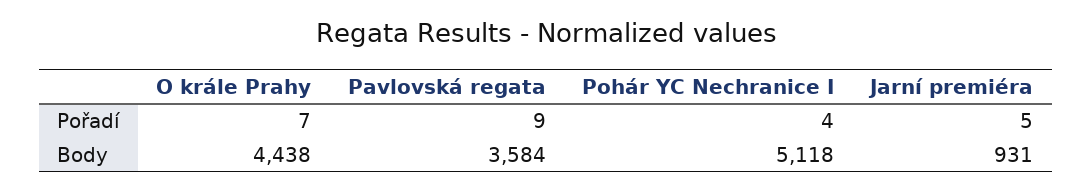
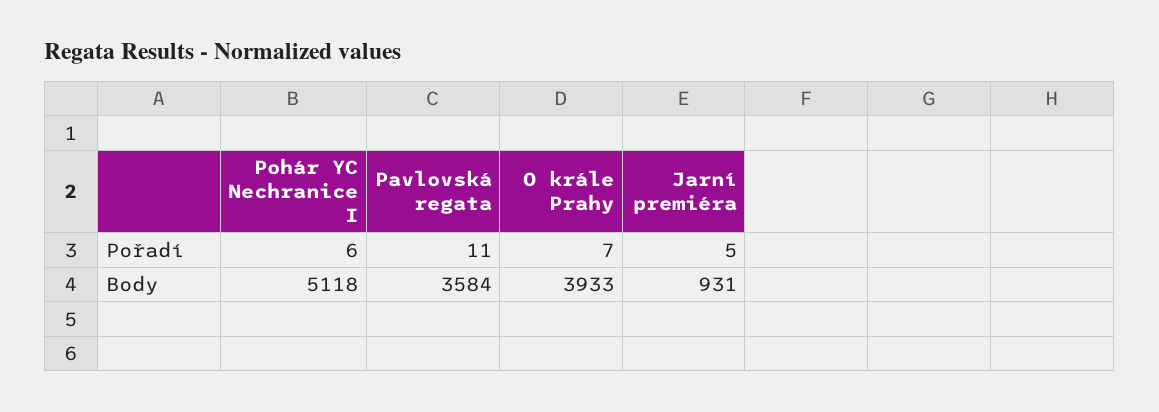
Pavlovská regata, Pořadí: 9 -> 11
Pohár YC Nechranice I, Pořadí: 4 -> 6
O krále Prahy, Body: 4438 -> 3933

